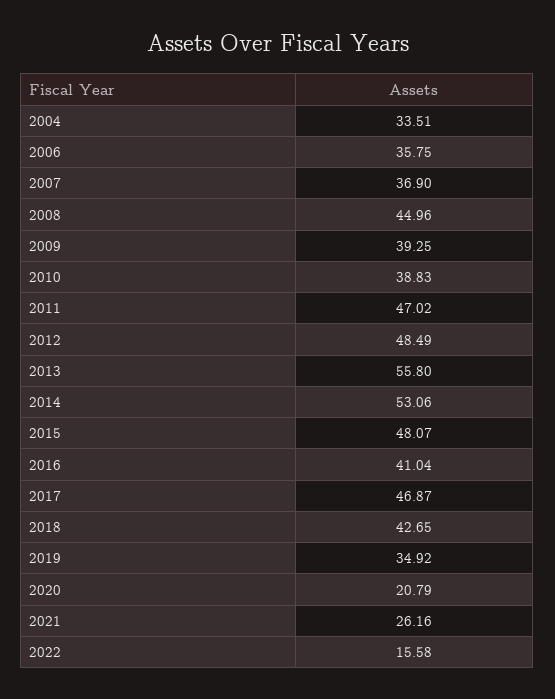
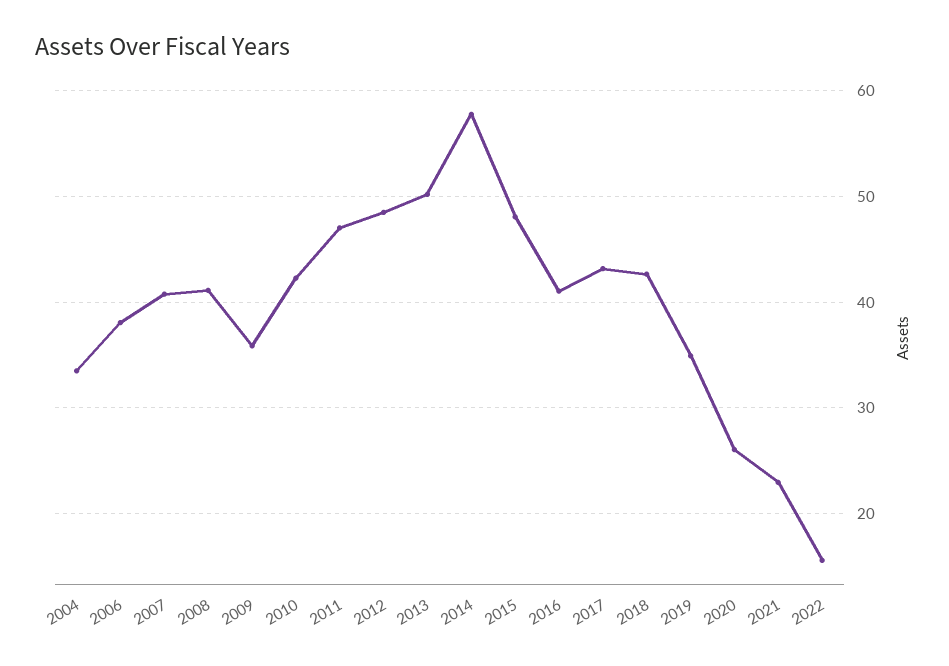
2006: 35.75 -> 38
2007: 36.9 -> 41
2008: 44.96 -> 41
2009: 39.25 -> 36
2010: 38.83 -> 42
2013: 55.8 -> 50
2014: 53.06 -> 58
2017: 46.87 -> 43
2020: 20.79 -> 26
2021: 26.16 -> 23

